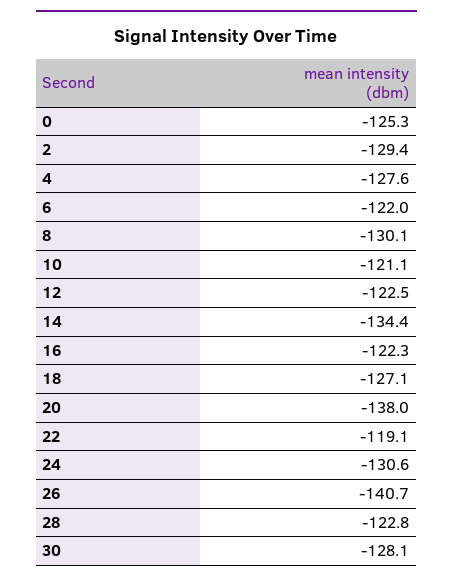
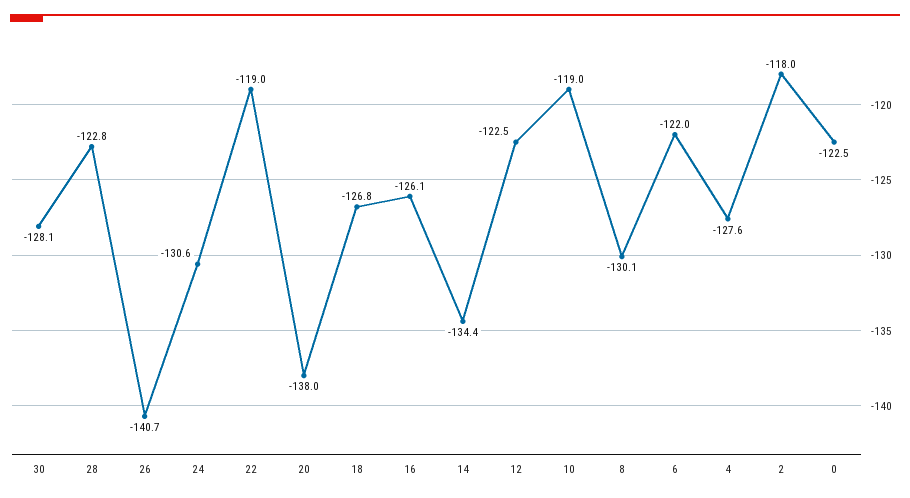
0: -125.3 -> -122.5
2: -129.4 -> -118
10: -121.1 -> -119
16: -122.3 -> -126.1
18: -127.1 -> -126.8
22: -119.1 -> -119

